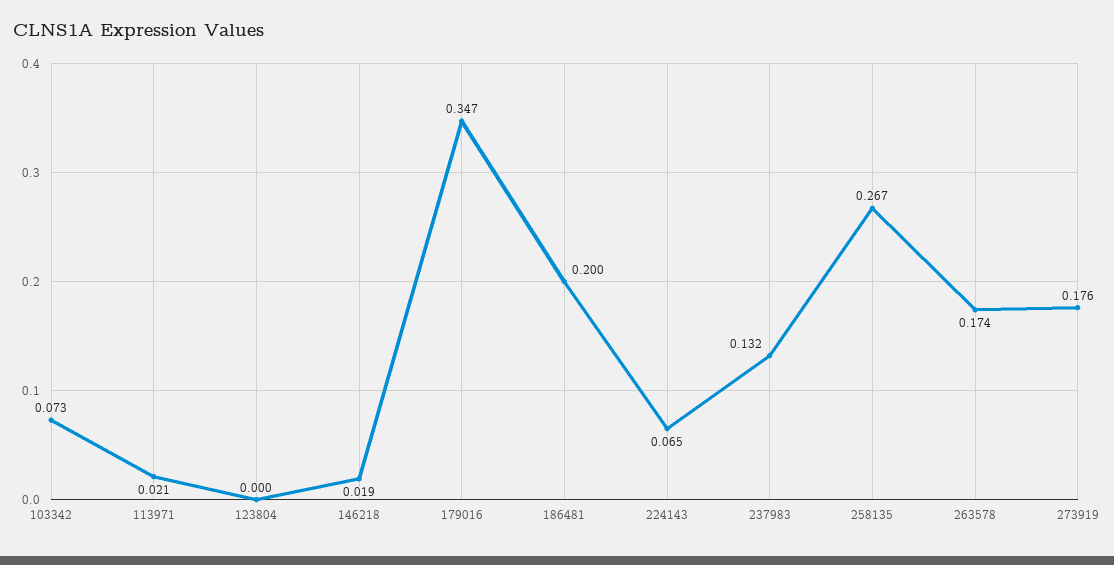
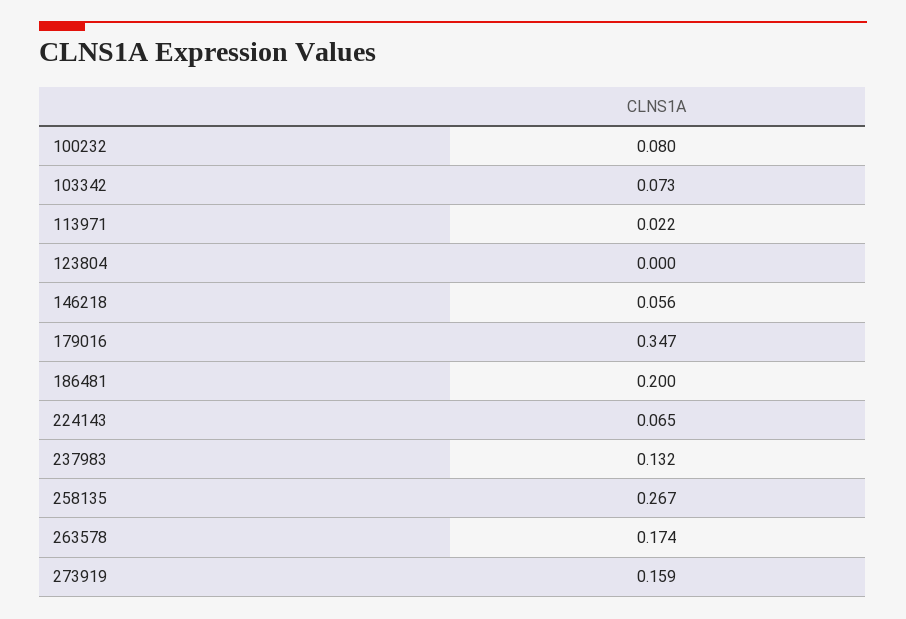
113971: 0.021 -> 0.022
146218: 0.019 -> 0.056
273919: 0.176 -> 0.159
100232: none -> 0.08

